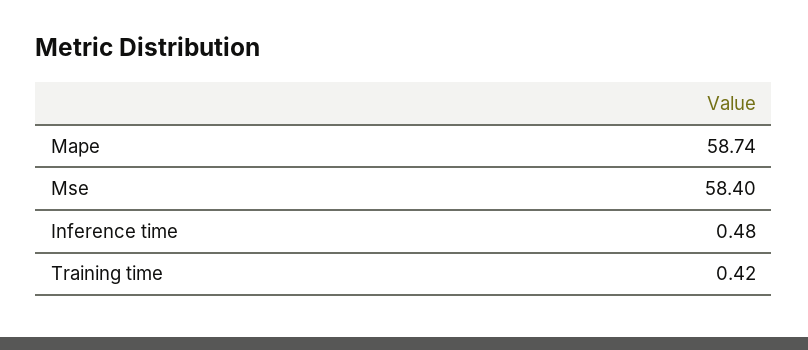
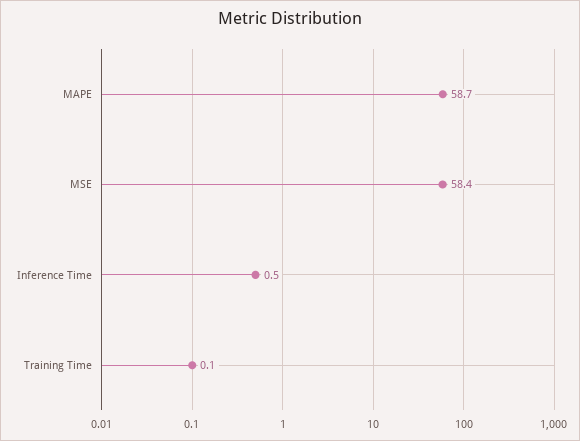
Training time: 0.42 -> 0.1

